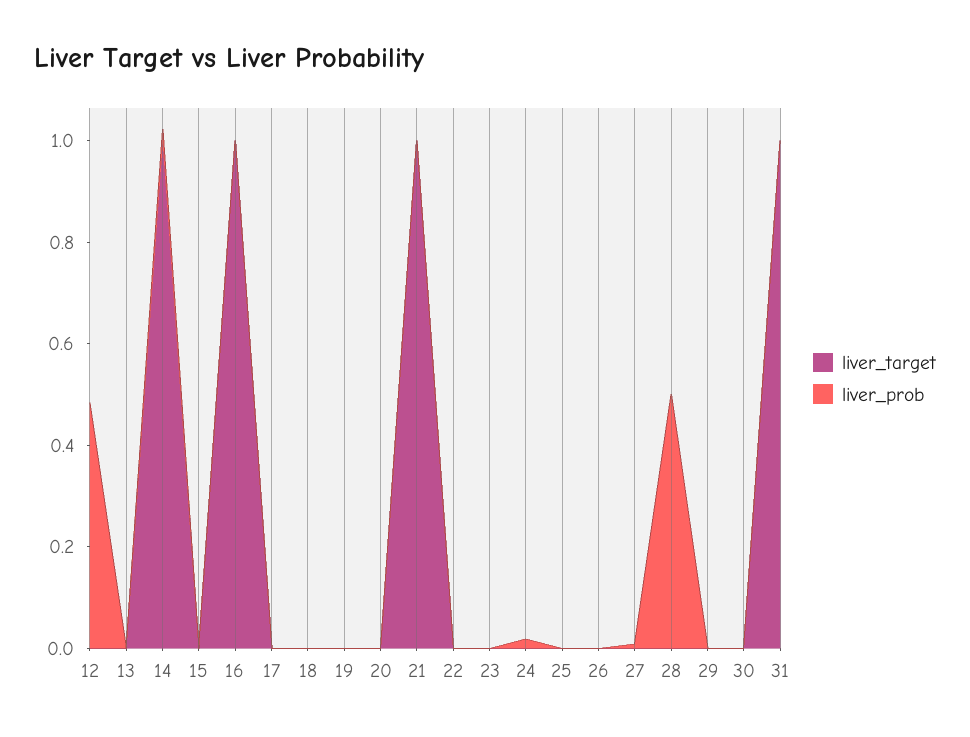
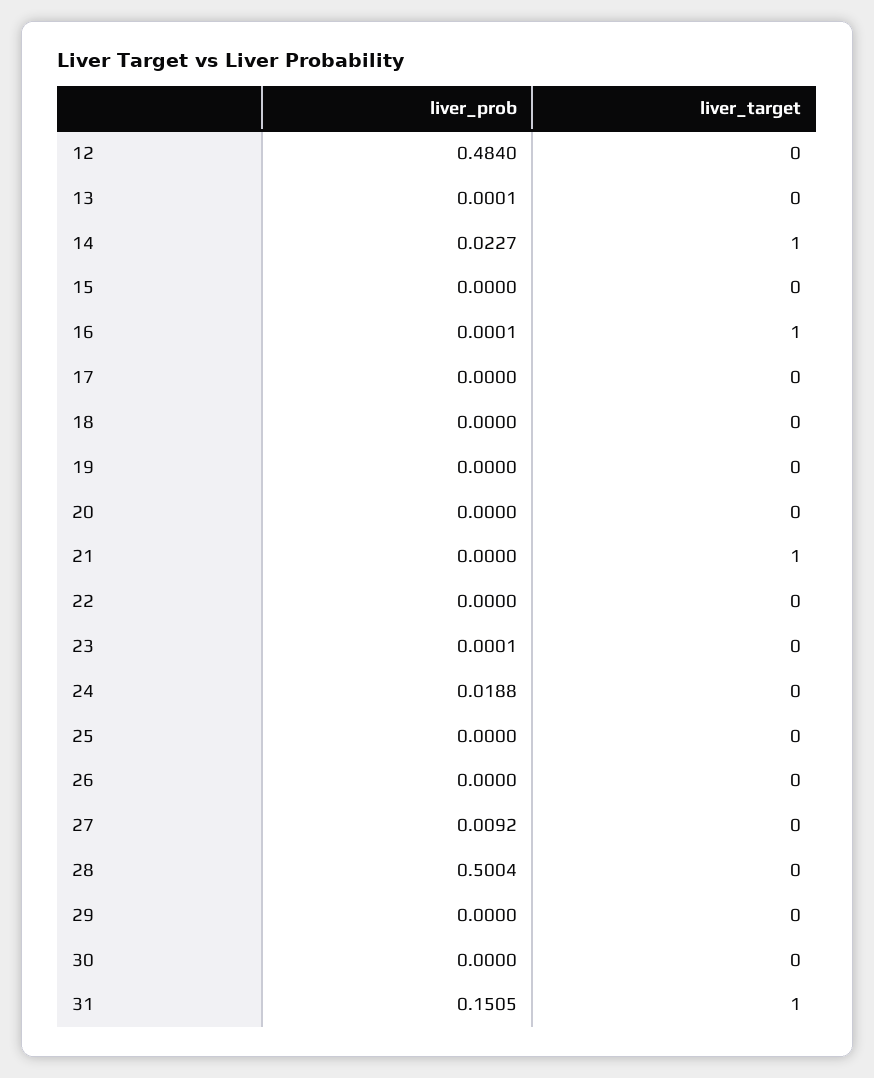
liver_prob, 31: 0 -> 0.1505

